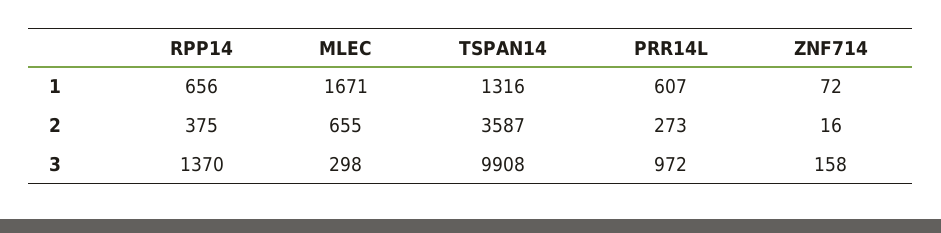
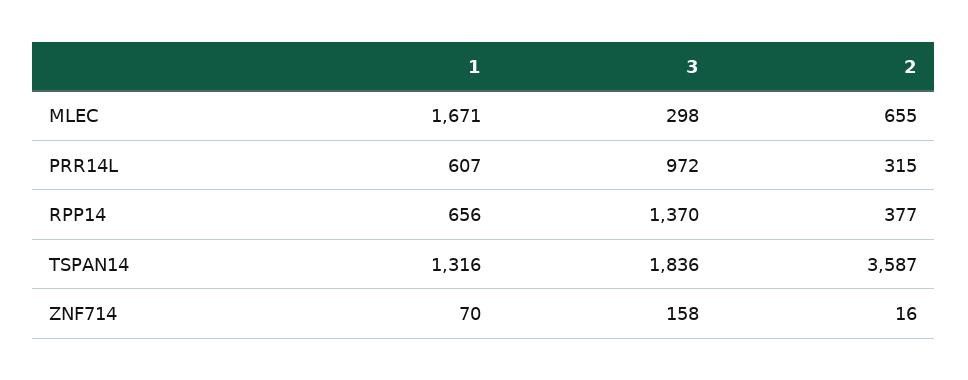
ZNF714, 1: 72 -> 70
RPP14, 2: 375 -> 377
PRR14L, 2: 273 -> 315
TSPAN14, 3: 9908 -> 1836

